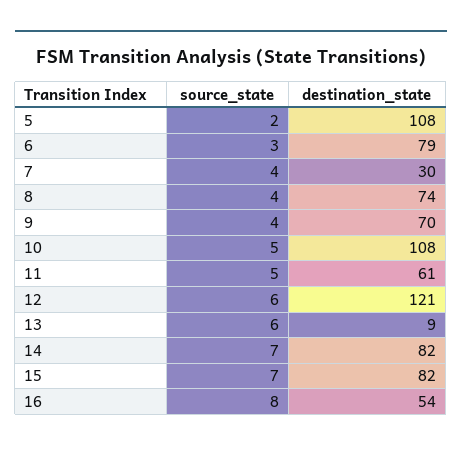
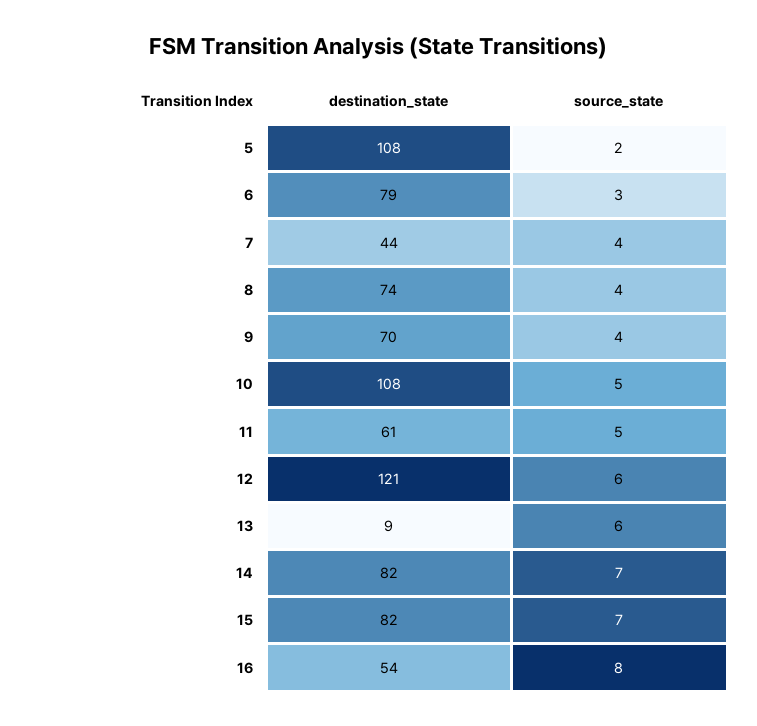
destination_state, 7: 30 -> 44

